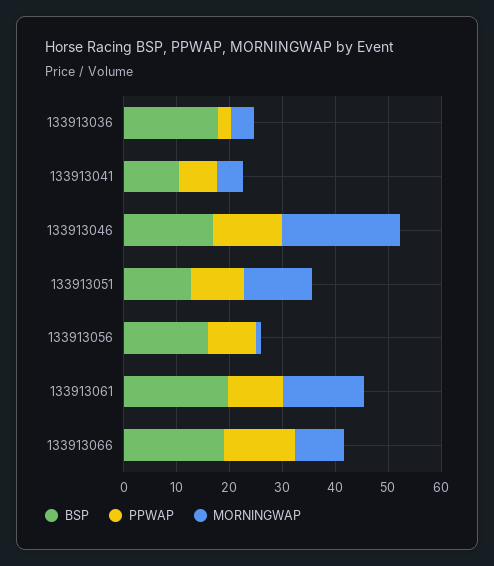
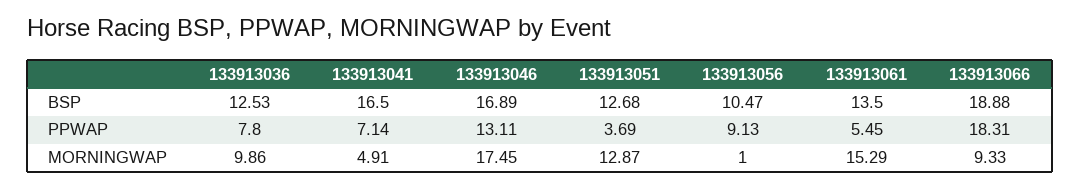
BSP, 133913036: 18 -> 12.53
PPWAP, 133913036: 2 -> 7.8
MORNINGWAP, 133913036: 4 -> 9.86
BSP, 133913041: 10 -> 16.5
MORNINGWAP, 133913046: 22 -> 17.45
PPWAP, 133913051: 10 -> 3.69
BSP, 133913056: 16 -> 10.47
BSP, 133913061: 20 -> 13.5
PPWAP, 133913061: 10 -> 5.45
PPWAP, 133913066: 14 -> 18.31

